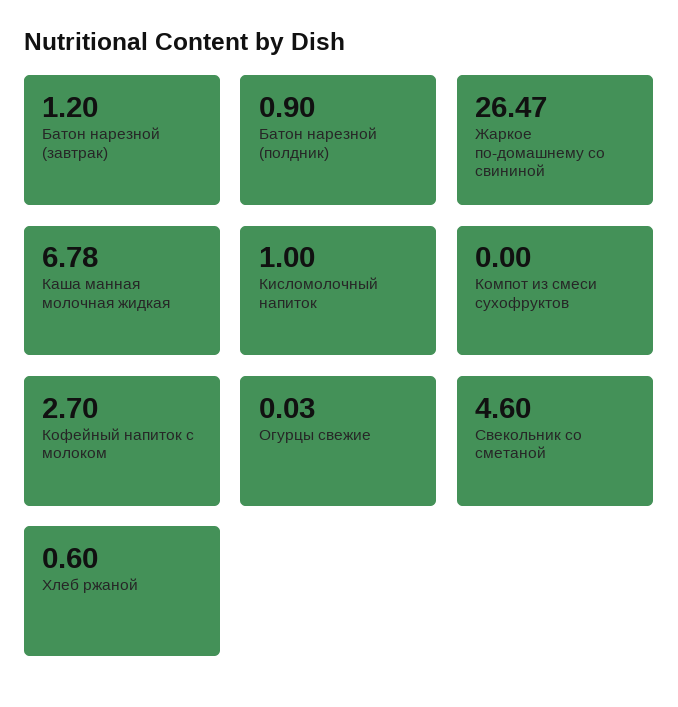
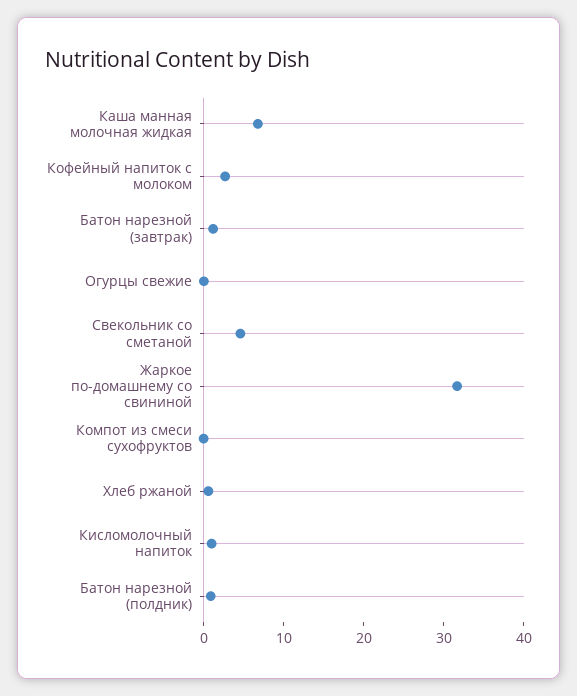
Жаркое по-домашнему со свининой: 26.47 -> 32

